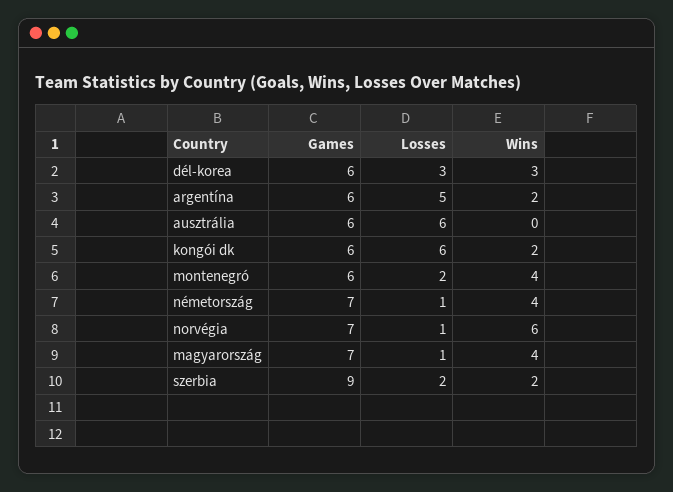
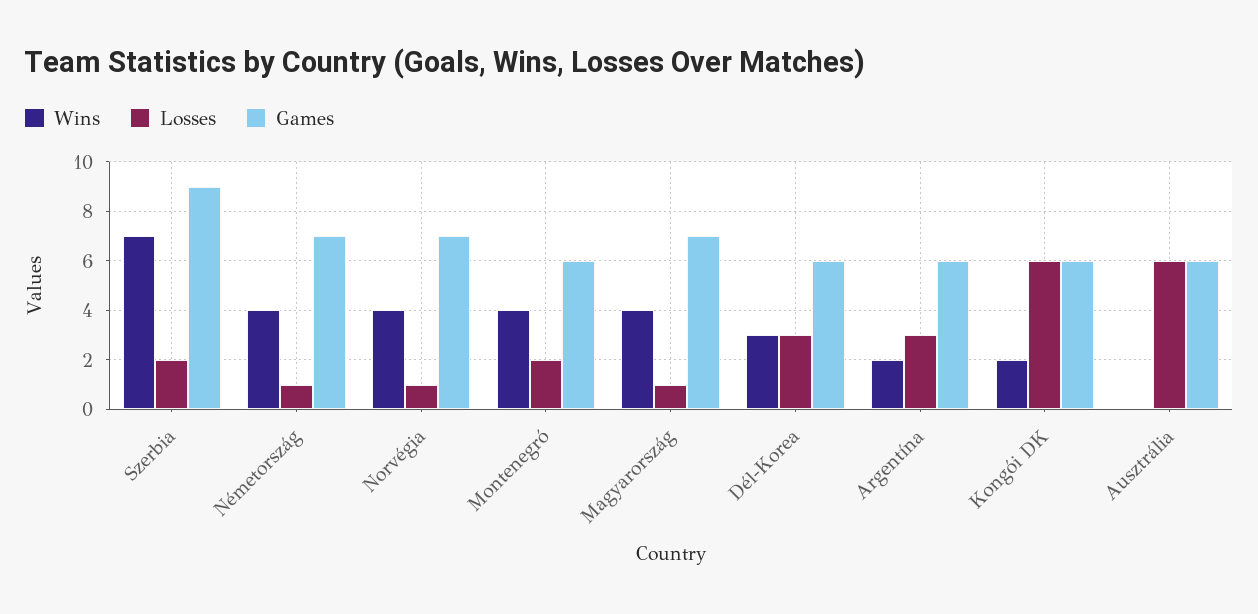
Losses, argentína: 5 -> 3
Wins, norvégia: 6 -> 4
Wins, szerbia: 2 -> 7

